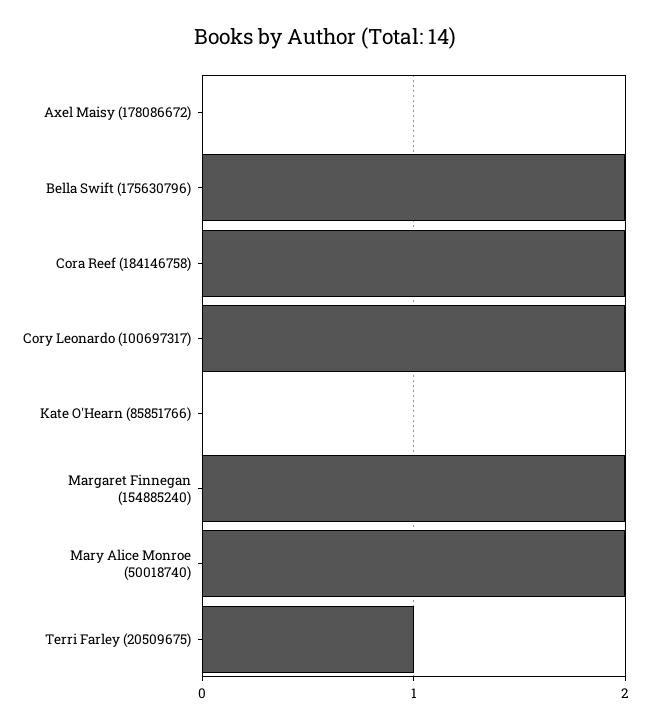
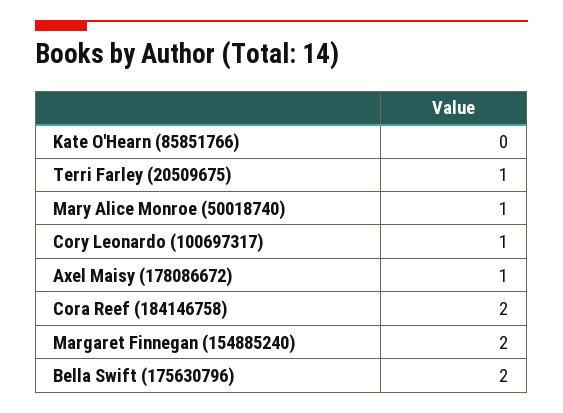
Axel Maisy (178086672): 0 -> 1
Cory Leonardo (100697317): 2 -> 1
Mary Alice Monroe (50018740): 2 -> 1

